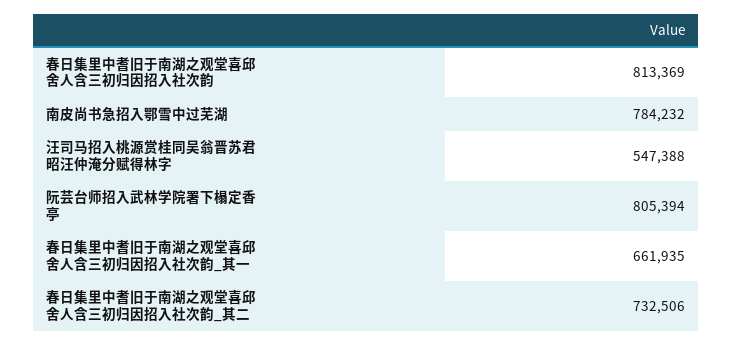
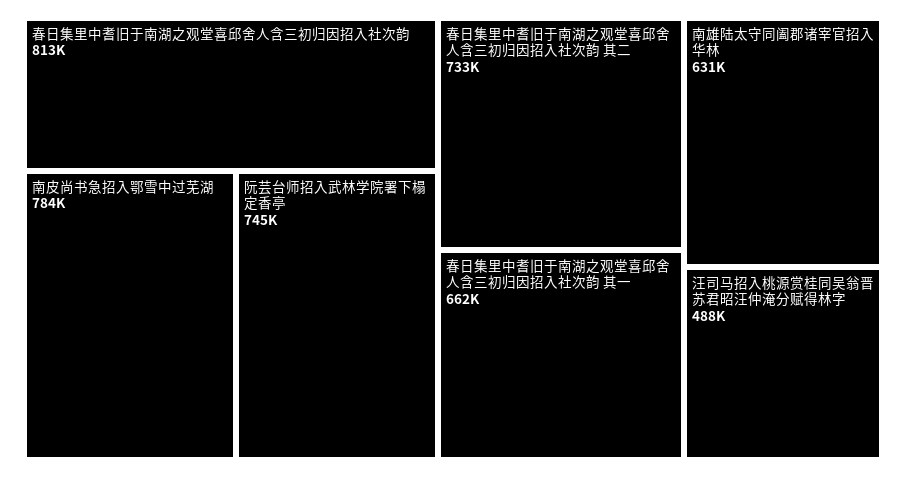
汪司马招入桃源赏桂同吴翁晋苏君昭汪仲淹分赋得林字: 547388 -> 488000
阮芸台师招入武林学院署下榻定香亭: 805394 -> 745000
南雄陆太守同阖郡诸宰官招入华林: none -> 631000

